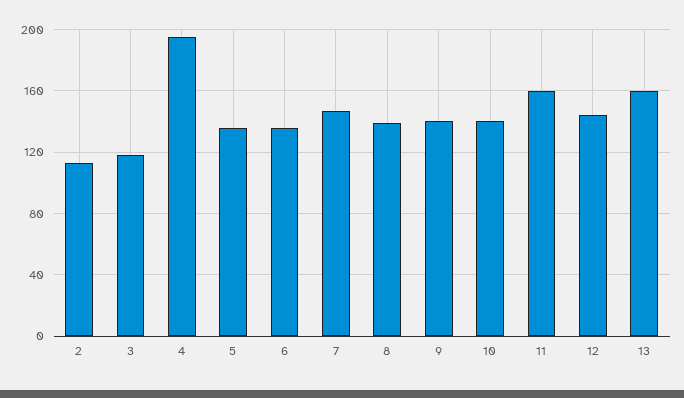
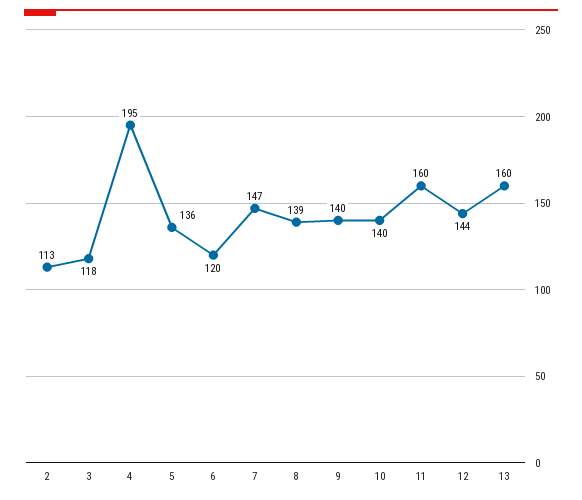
6: 135 -> 120

